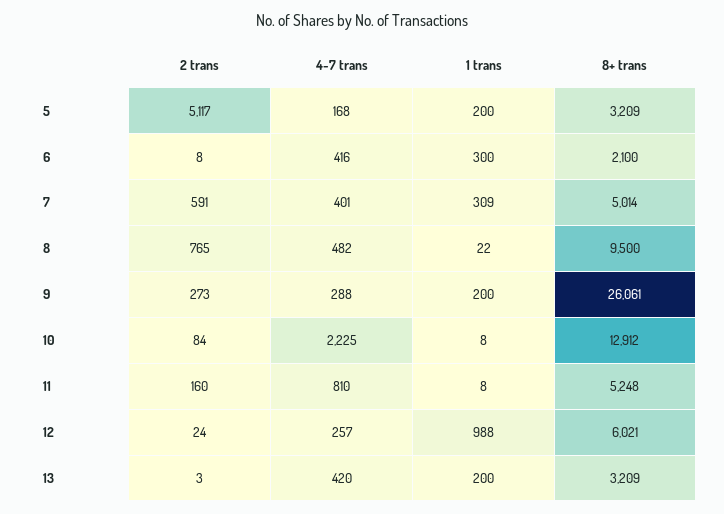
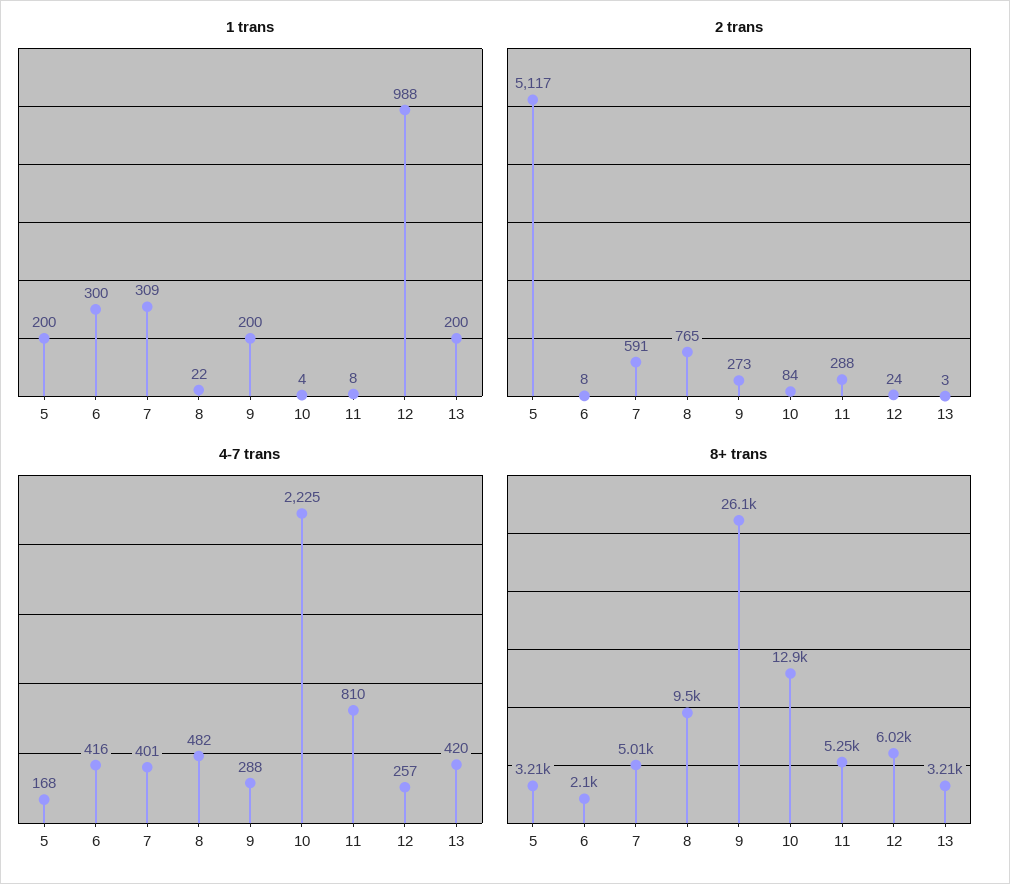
1 trans, 10: 8 -> 4
2 trans, 11: 160 -> 288

